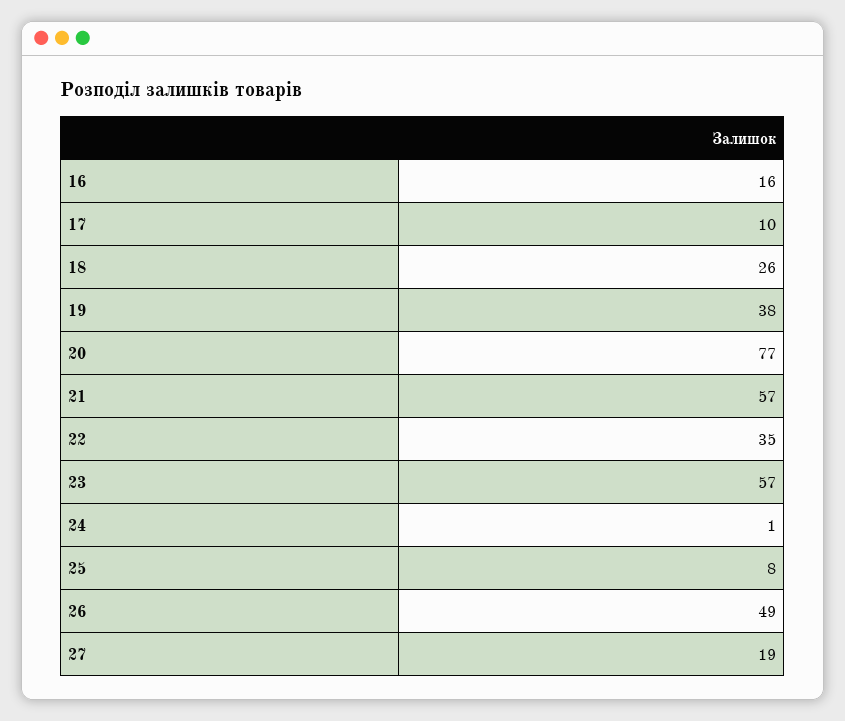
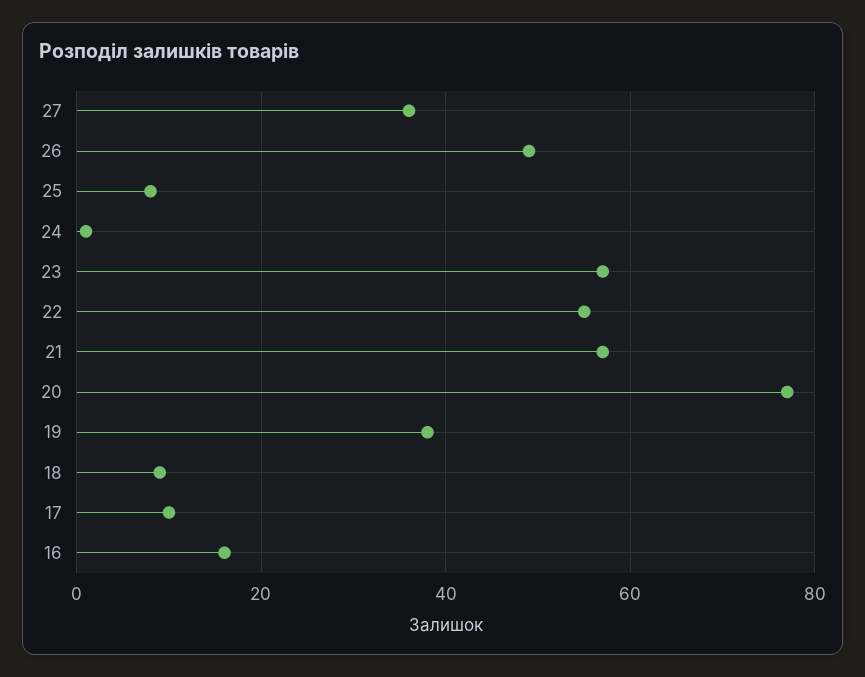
18: 26 -> 10
22: 35 -> 55
27: 19 -> 35

